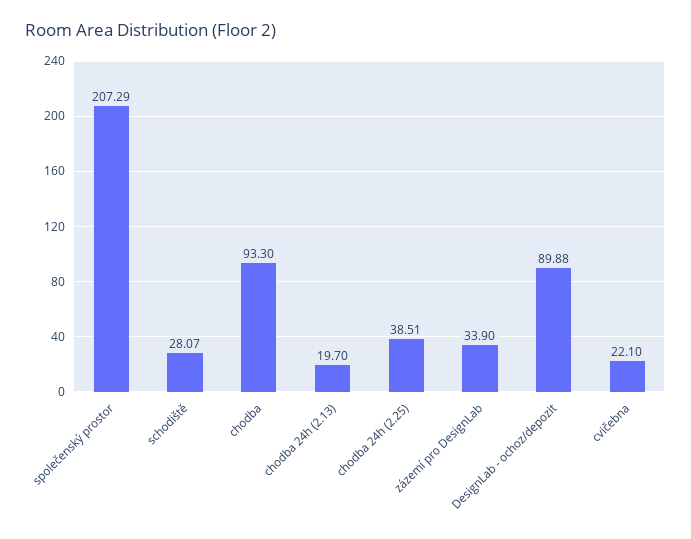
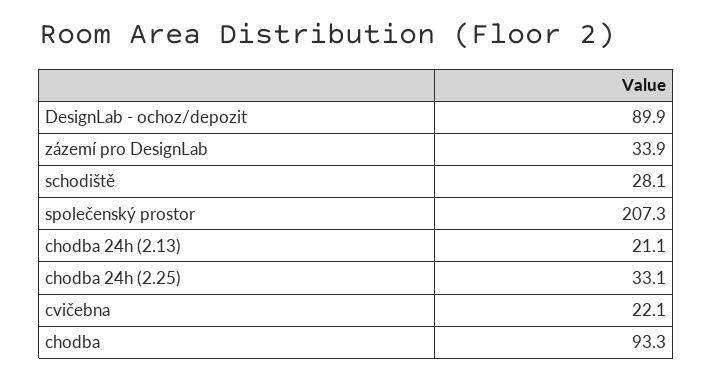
chodba 24h (2.13): 19.7 -> 21.1
chodba 24h (2.25): 38.51 -> 33.1

